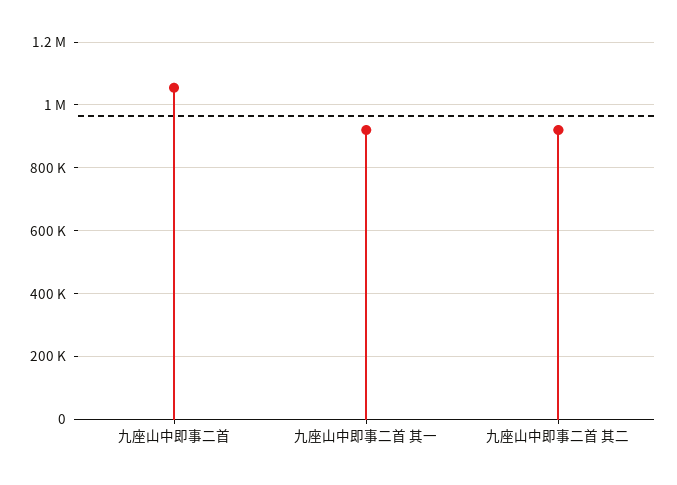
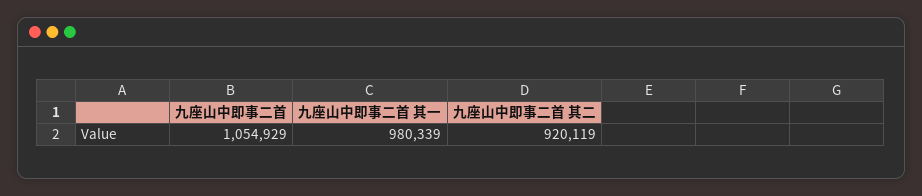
九座山中即事二首 其一: 920000 -> 980339

